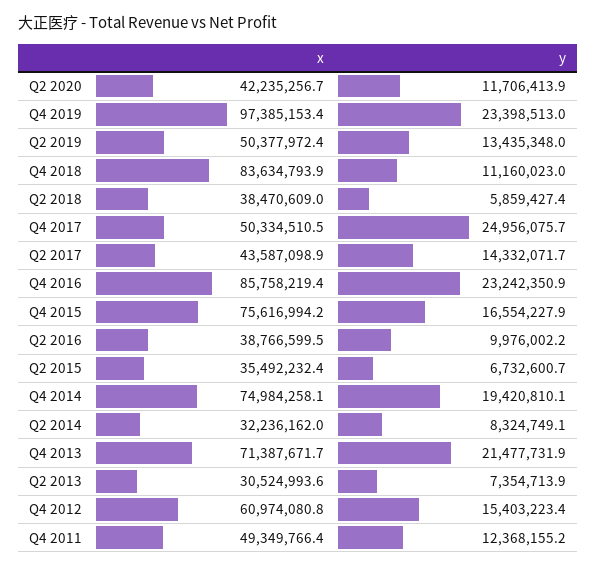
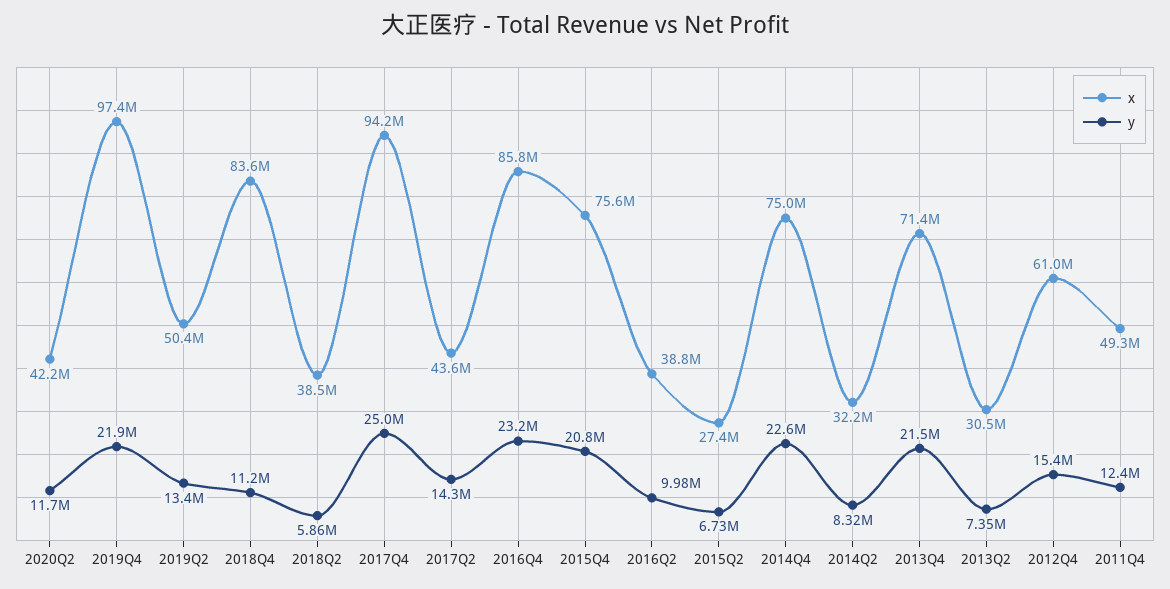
y, Q4 2019: 23398513 -> 21900000
x, Q4 2017: 50334510.5 -> 94200000
y, Q4 2015: 16554227.9 -> 20800000
x, Q2 2015: 35492232.4 -> 27400000
y, Q4 2014: 19420810.1 -> 22600000

